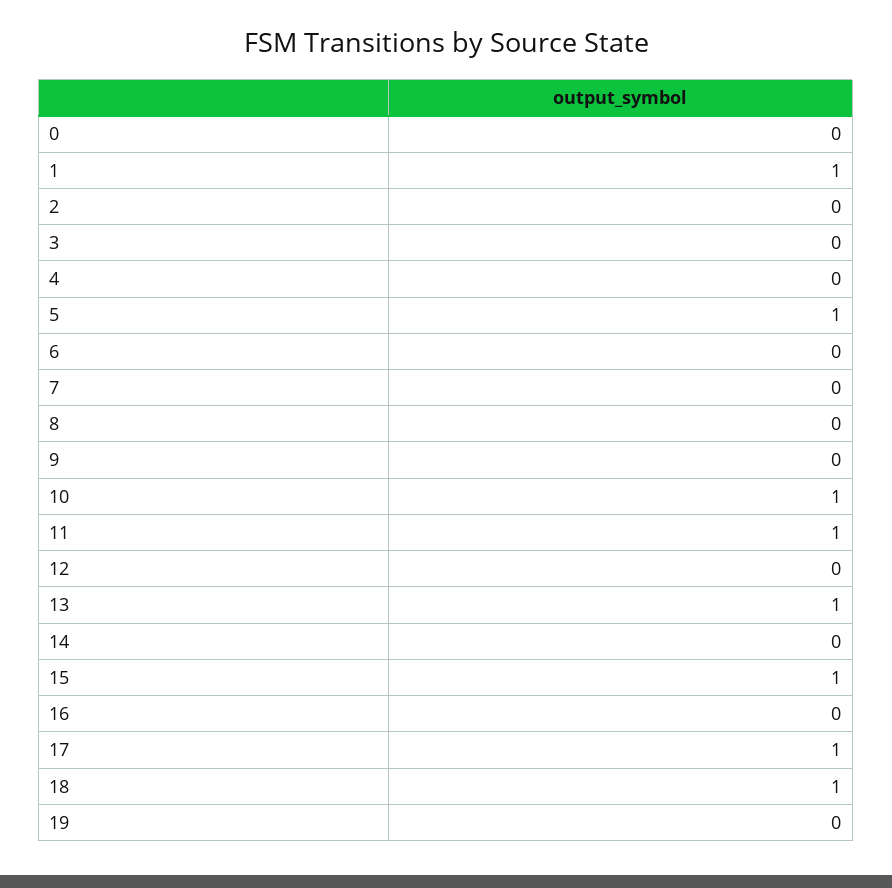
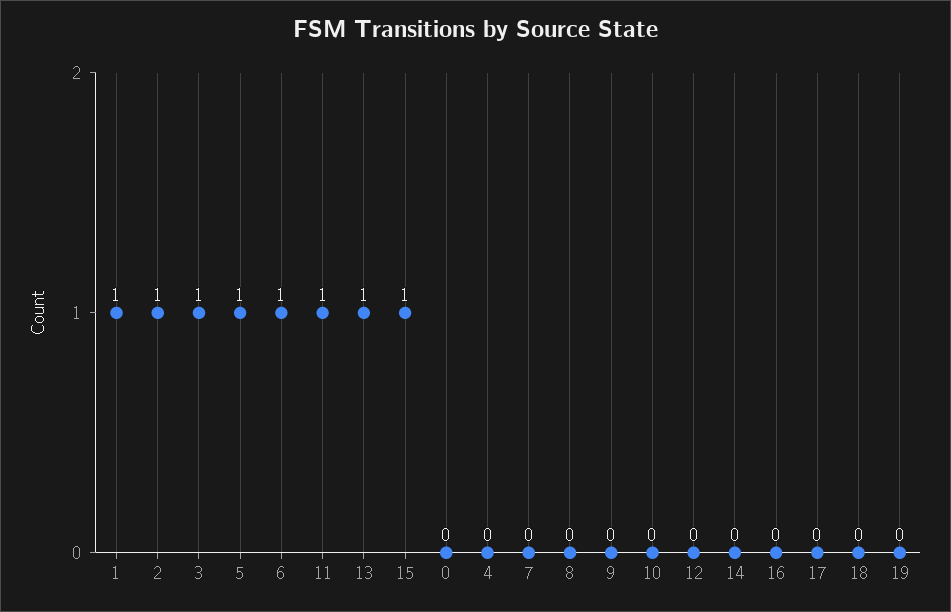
2: 0 -> 1
3: 0 -> 1
6: 0 -> 1
10: 1 -> 0
17: 1 -> 0
18: 1 -> 0

